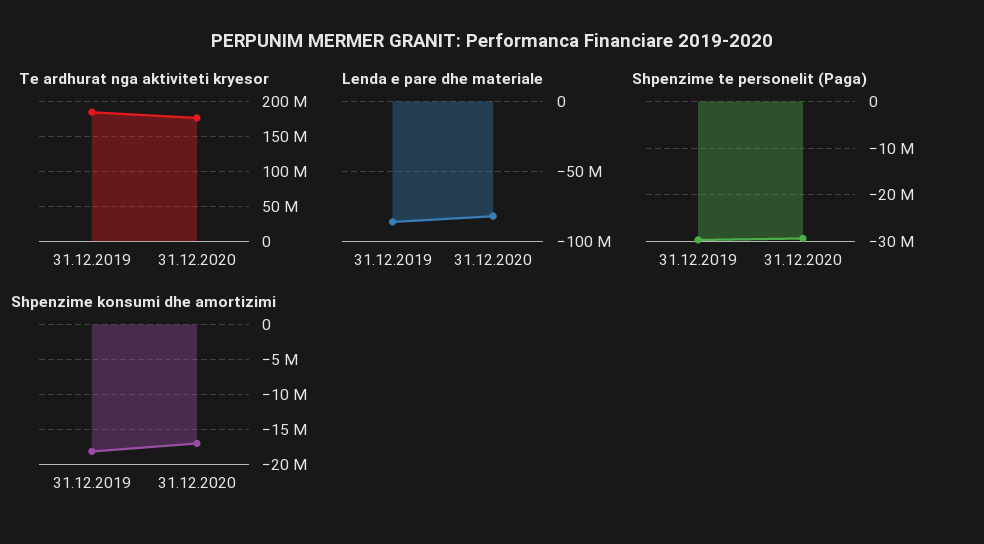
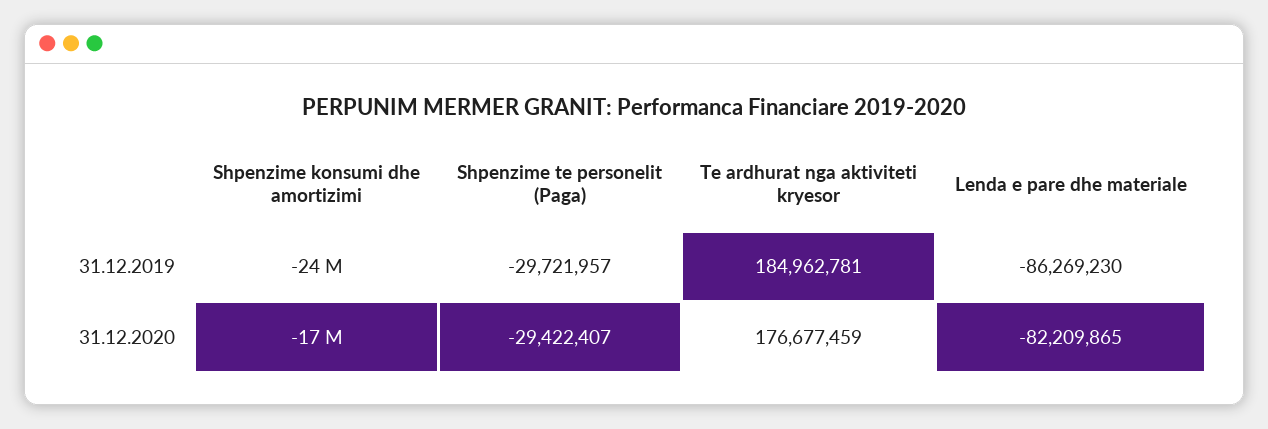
Shpenzime konsumi dhe amortizimi, 31.12.2019: -18000000 -> -24000000

